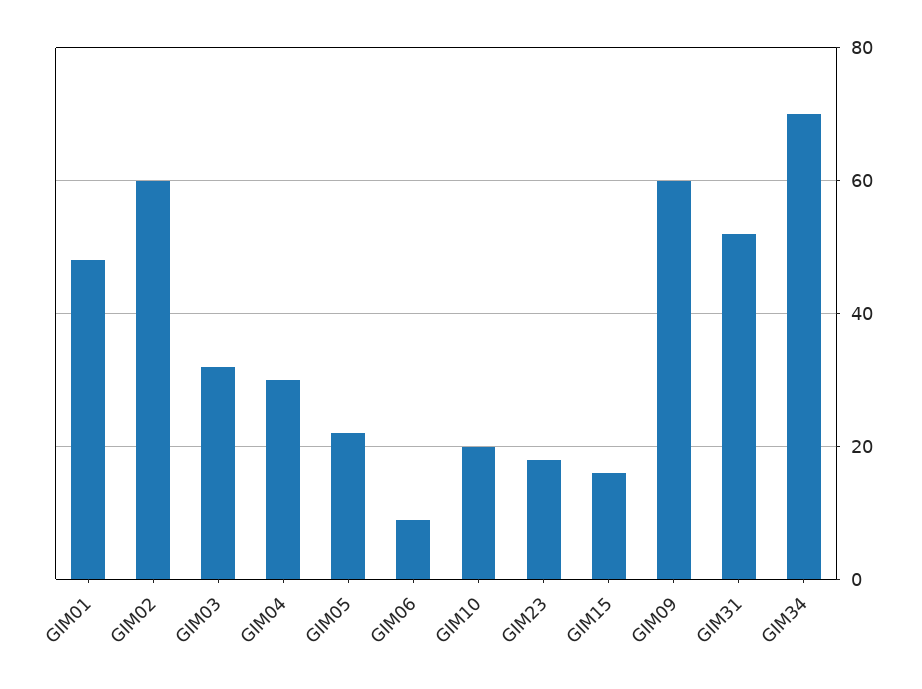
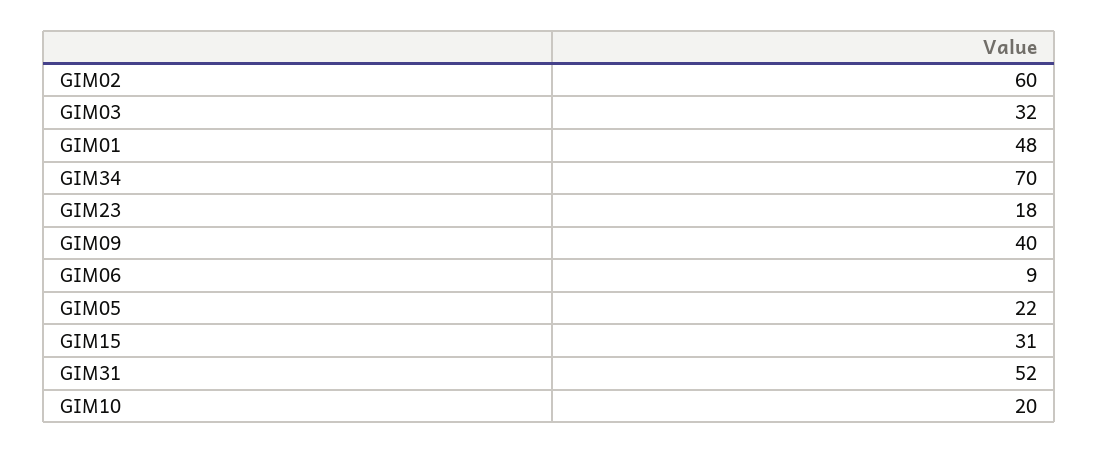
GIM04: 30 -> none
GIM15: 15 -> 31
GIM09: 60 -> 40

